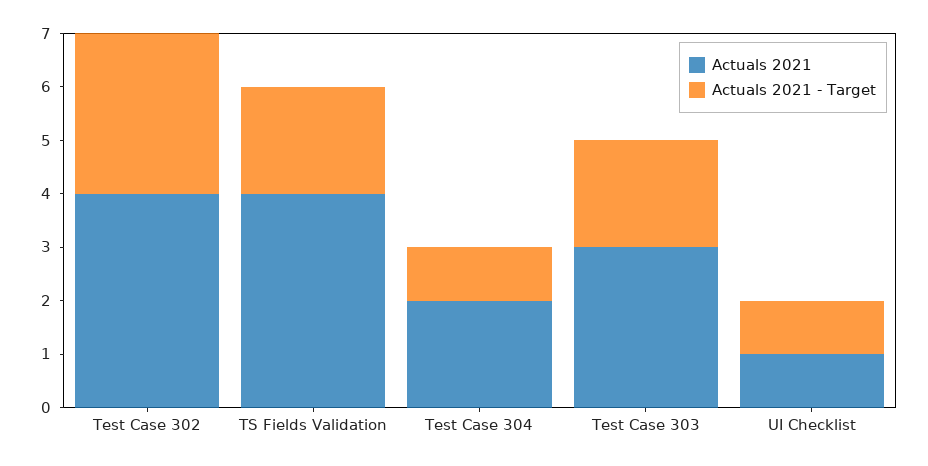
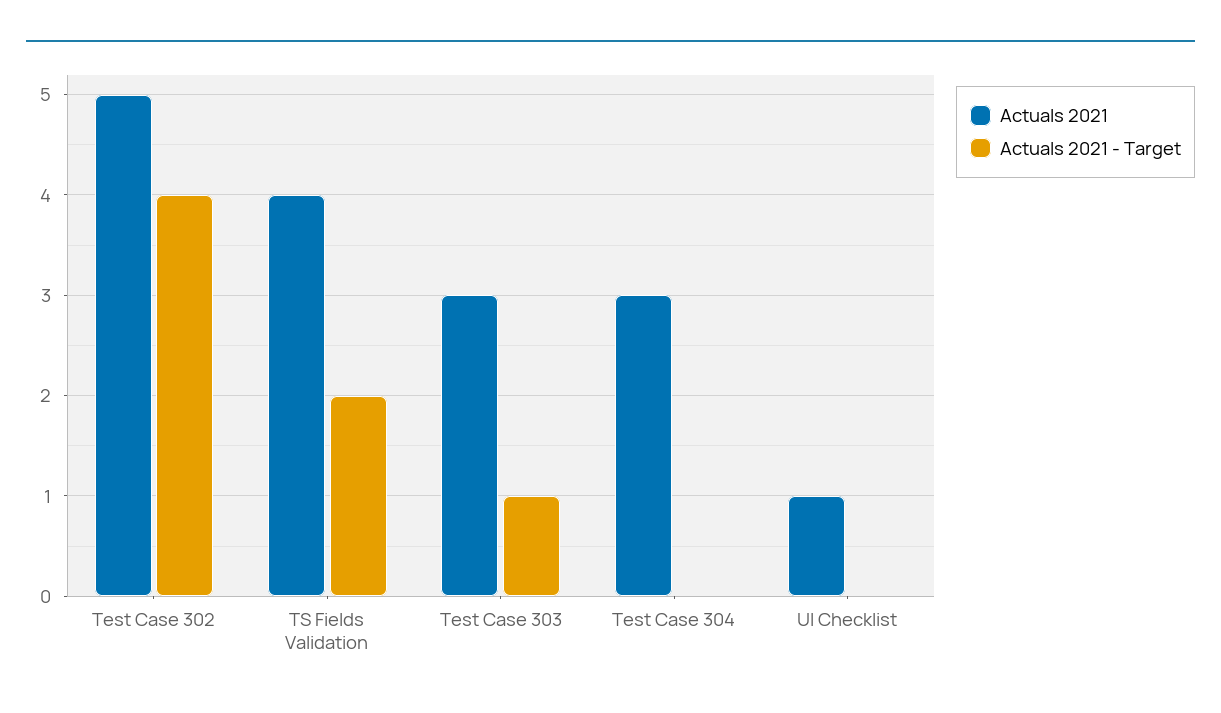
Actuals 2021, Test Case 302: 4 -> 5
Actuals 2021 - Target, Test Case 302: 3 -> 4
Actuals 2021, Test Case 304: 2 -> 3
Actuals 2021 - Target, Test Case 304: 1 -> 0
Actuals 2021 - Target, Test Case 303: 2 -> 1
Actuals 2021 - Target, UI Checklist: 1 -> 0

